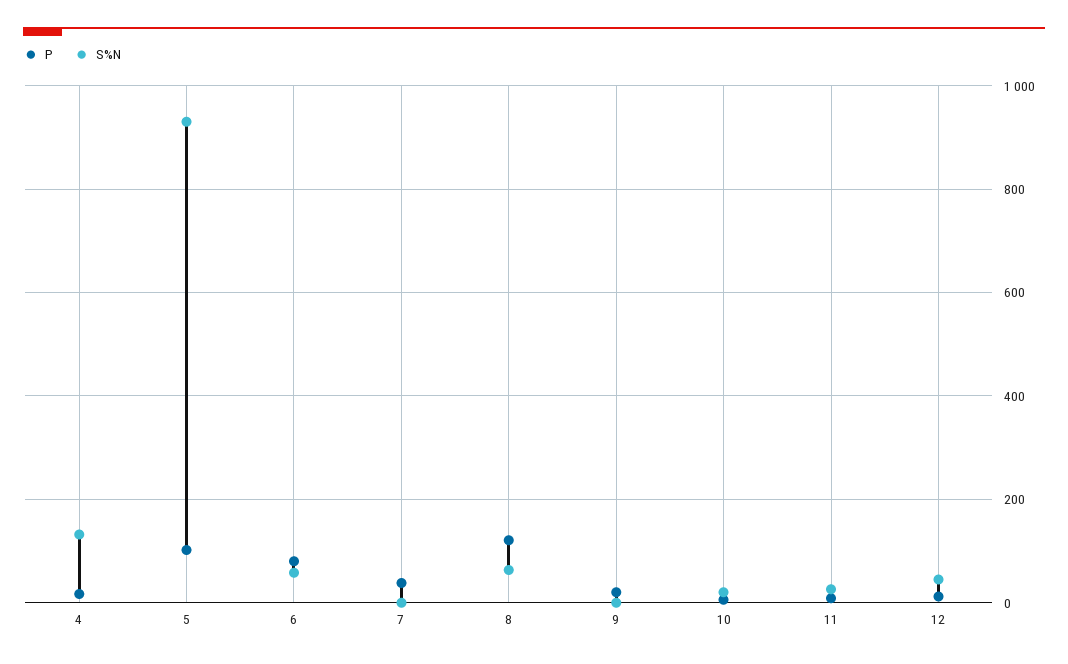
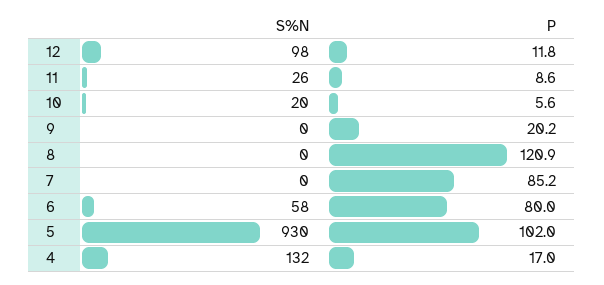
P, 7: 40 -> 85.2
S%N, 8: 60 -> 0
S%N, 12: 40 -> 98

